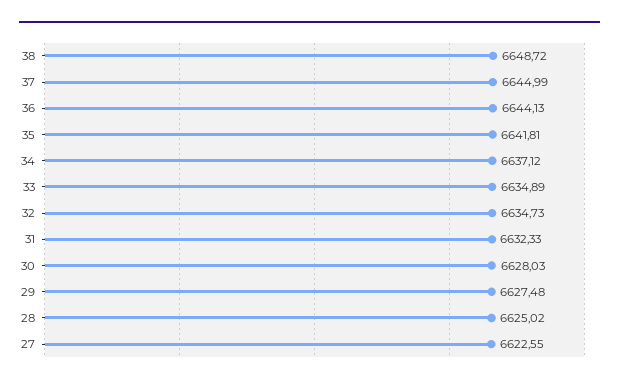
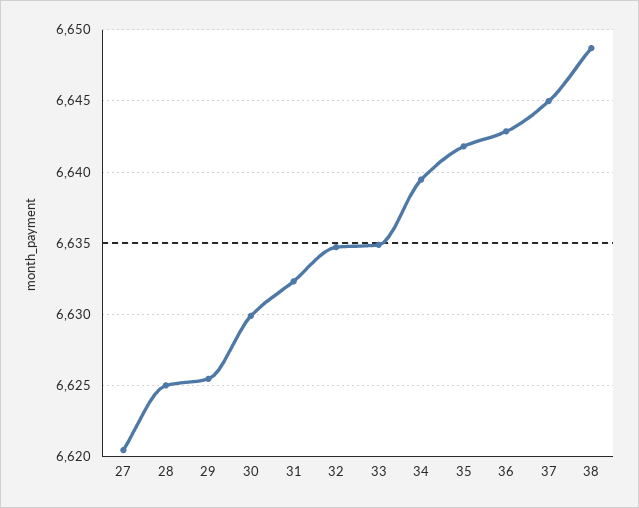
36: 6644.13 -> 6643
34: 6637.12 -> 6639.5
30: 6628.03 -> 6630
29: 6627.48 -> 6625.5
27: 6622.55 -> 6620.5

